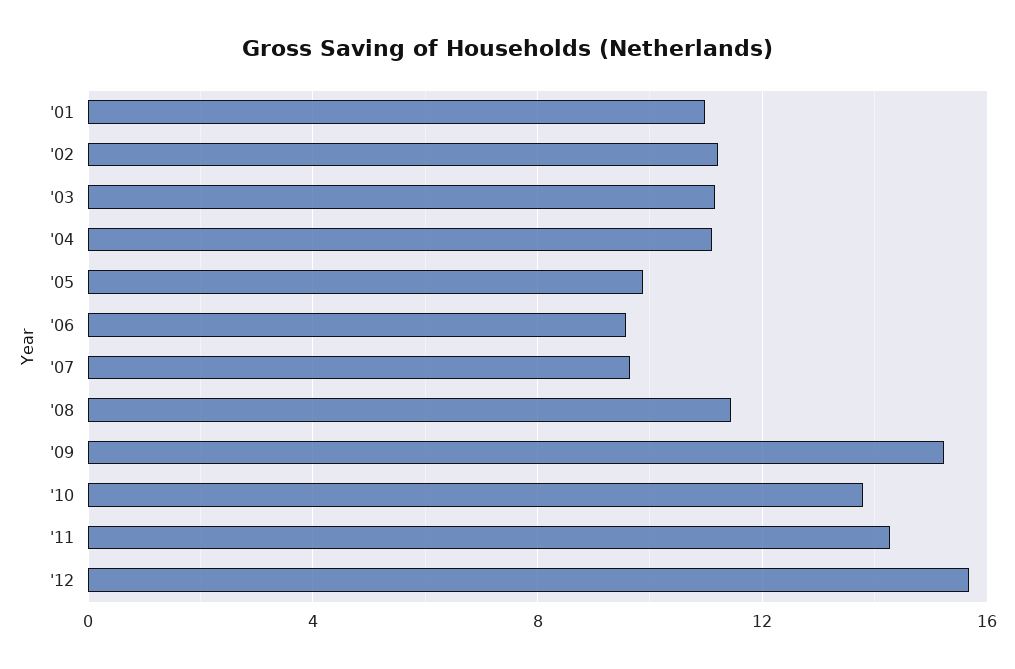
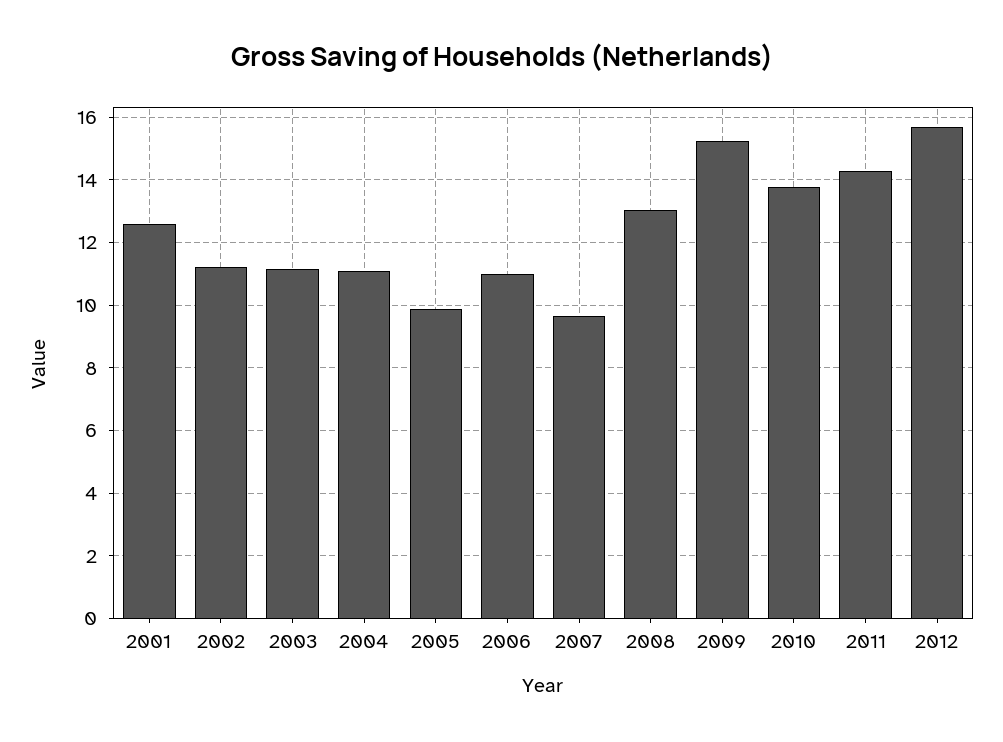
'01: 11 -> 12.6
'06: 9.5 -> 11
'08: 11.5 -> 13

